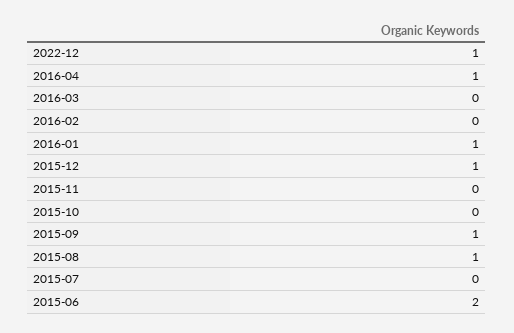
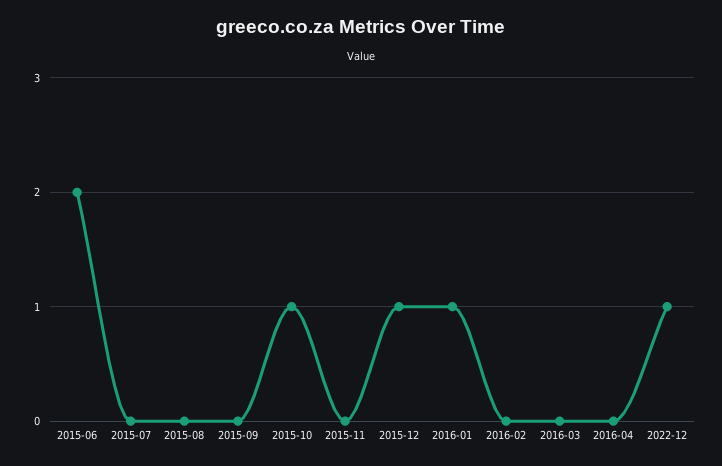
2016-04: 1 -> 0
2015-10: 0 -> 1
2015-09: 1 -> 0
2015-08: 1 -> 0

